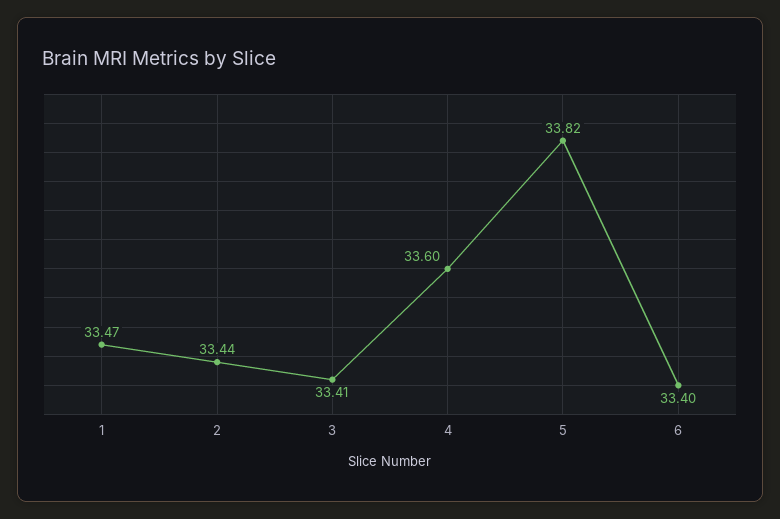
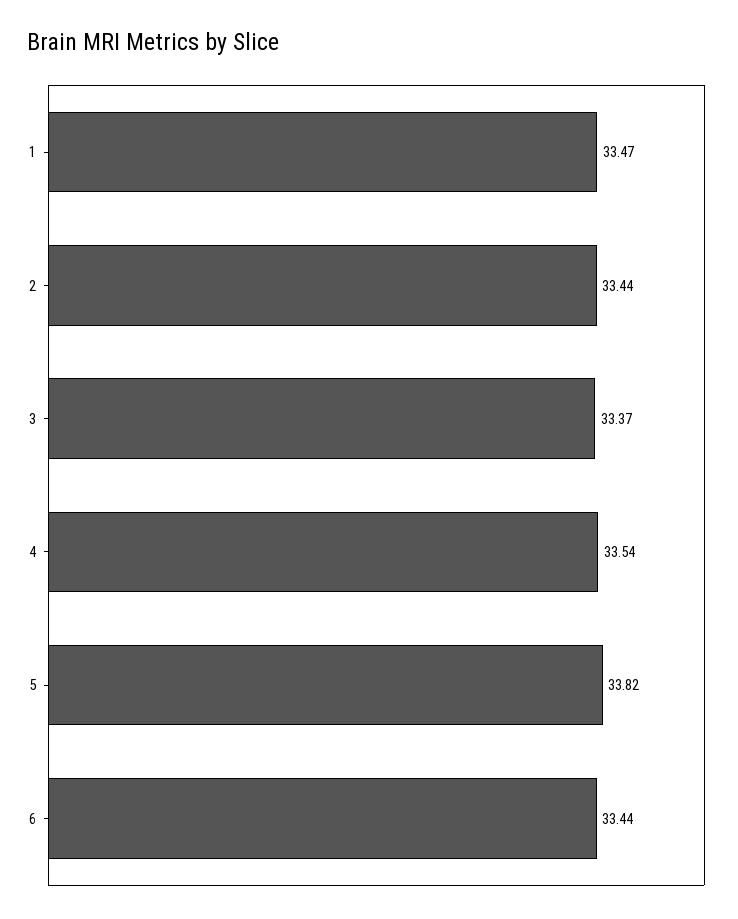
3: 33.41 -> 33.37
4: 33.6 -> 33.54
6: 33.4 -> 33.44

